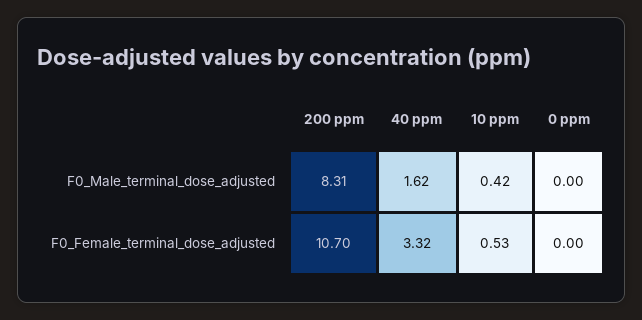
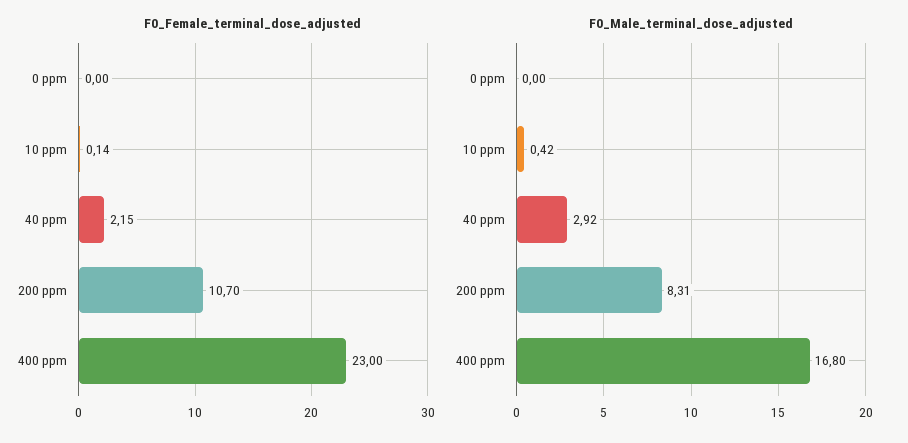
F0_Male_terminal_dose_adjusted, 40 ppm: 1.62 -> 2.92
F0_Female_terminal_dose_adjusted, 40 ppm: 3.32 -> 2.15
F0_Female_terminal_dose_adjusted, 10 ppm: 0.53 -> 0.14
F0_Female_terminal_dose_adjusted, 400 ppm: none -> 23
F0_Male_terminal_dose_adjusted, 400 ppm: none -> 16.8

